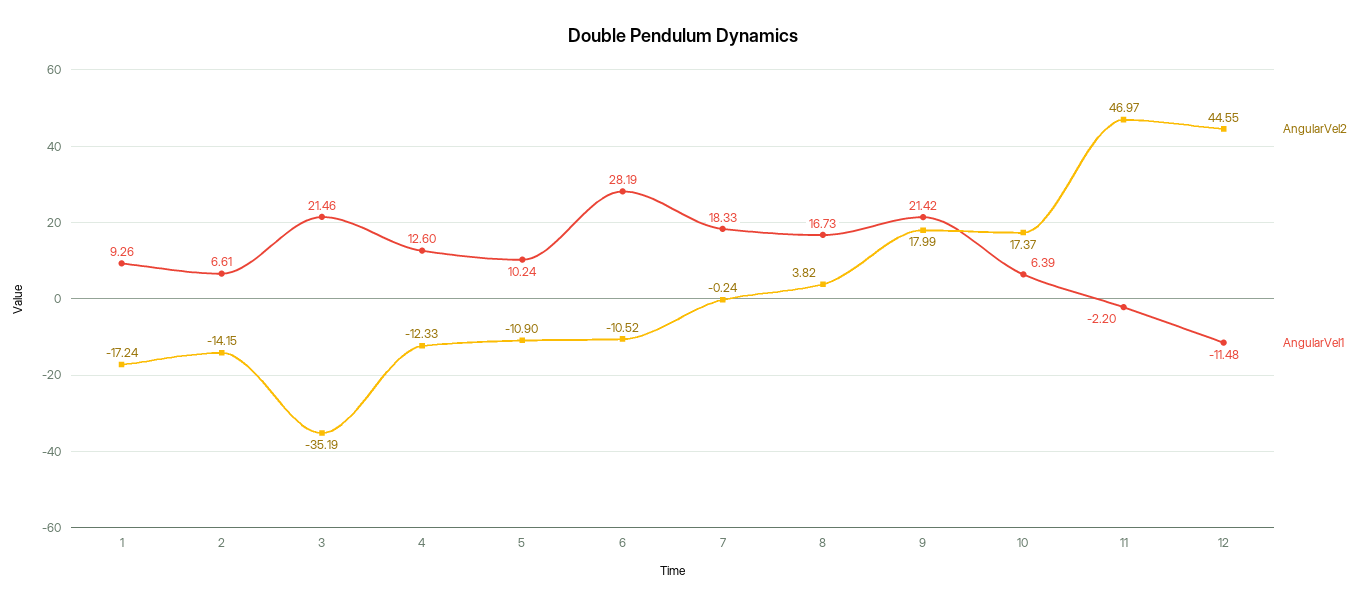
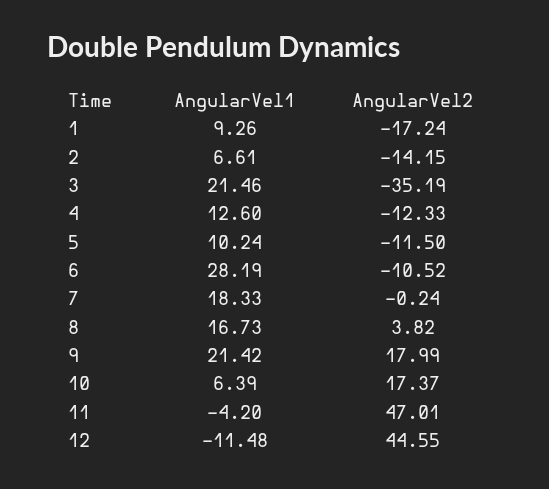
AngularVel2, 5: -10.9 -> -11.5
AngularVel2, 11: 46.97 -> 47.01
AngularVel1, 11: -2.2 -> -4.2

